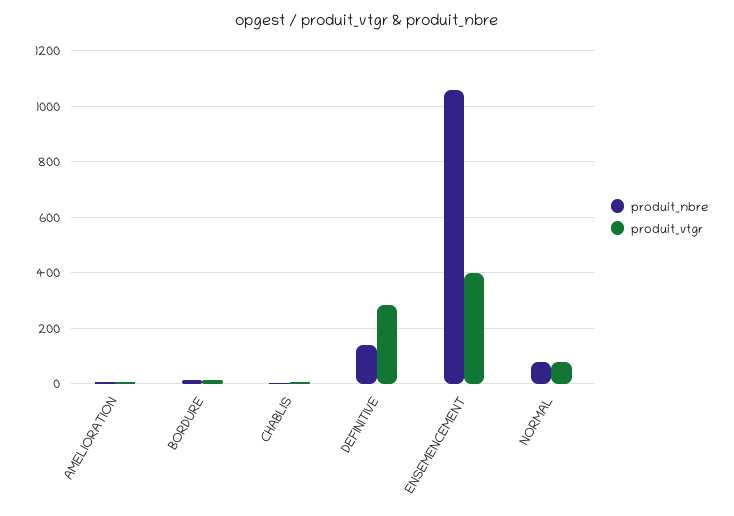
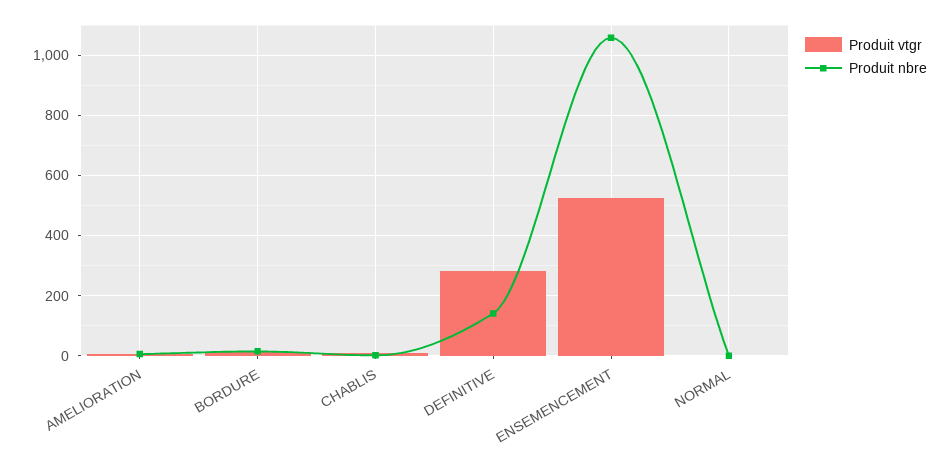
produit_vtgr, ENSEMENCEMENT: 400 -> 520
produit_nbre, NORMAL: 75 -> 0
produit_vtgr, NORMAL: 75 -> 0

